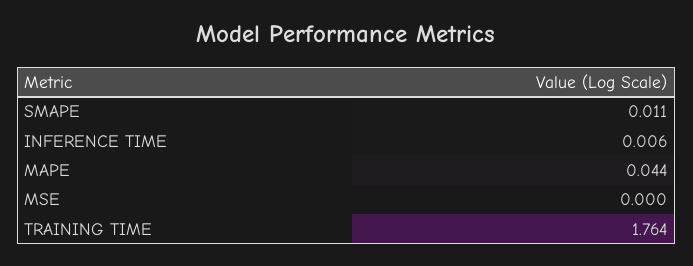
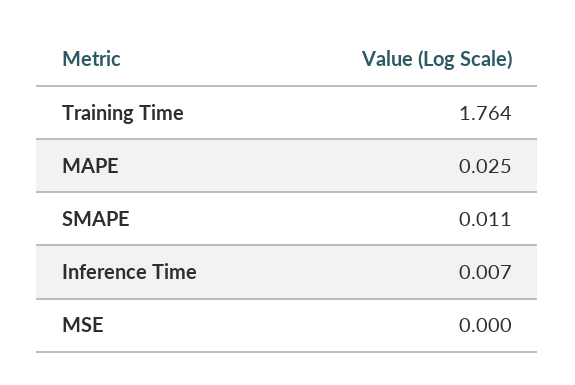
INFERENCE TIME: 0.006 -> 0.007
MAPE: 0.044 -> 0.025

